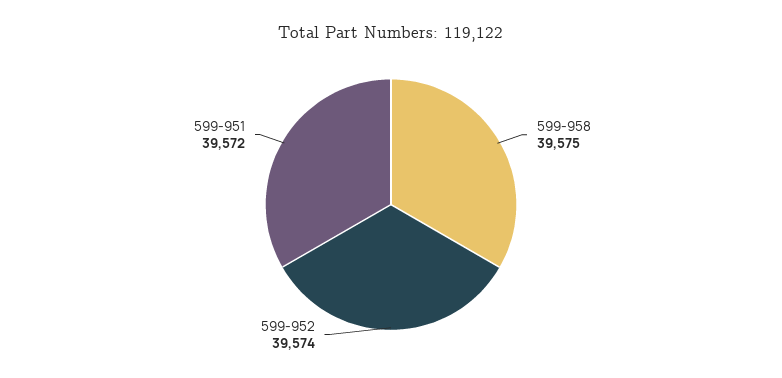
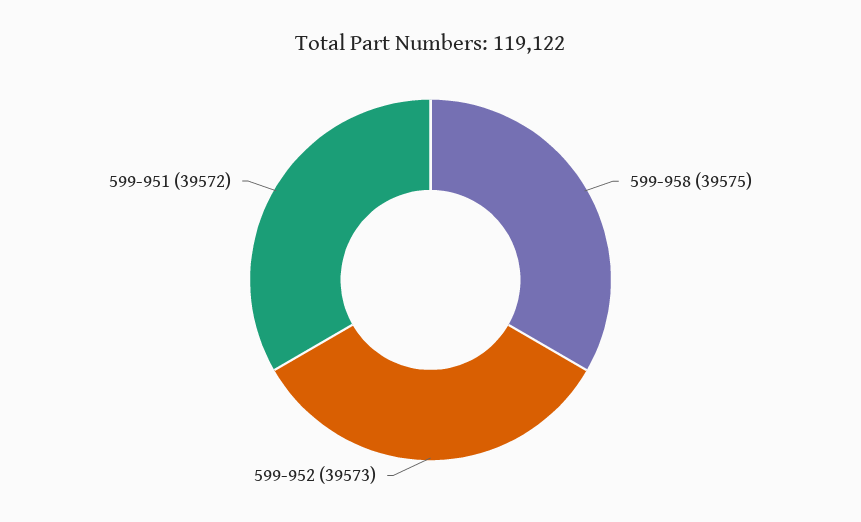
599-952: 39574 -> 39573

